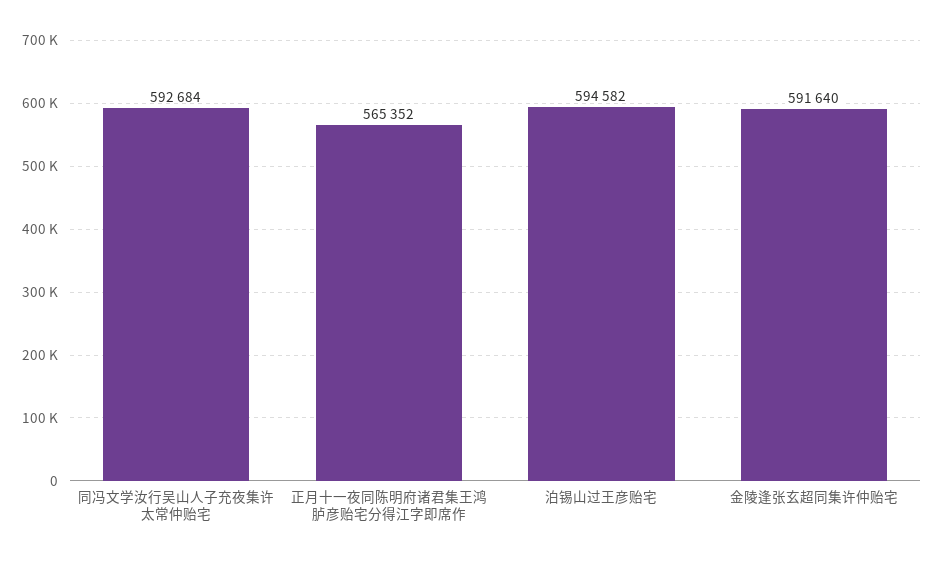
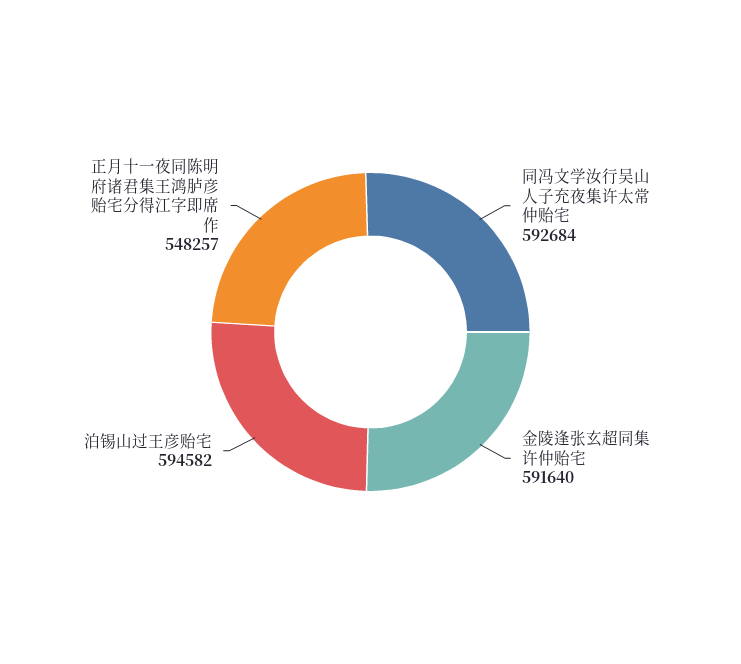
正月十一夜同陈明府诸君集王鸿胪彦贻宅分得江字即席作: 565352 -> 548257

